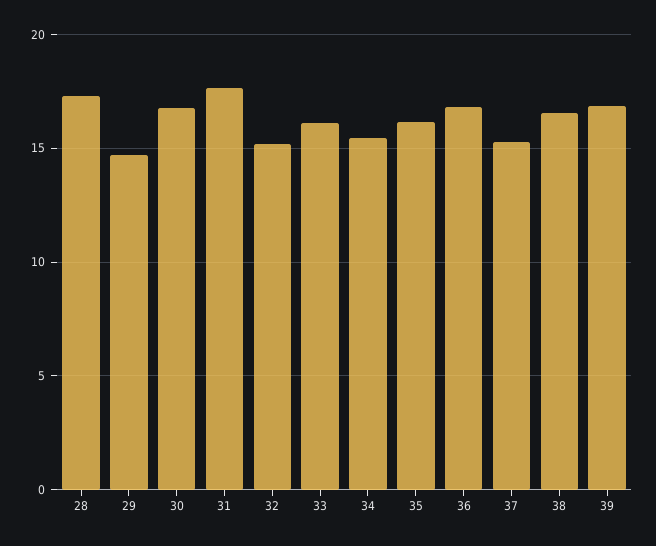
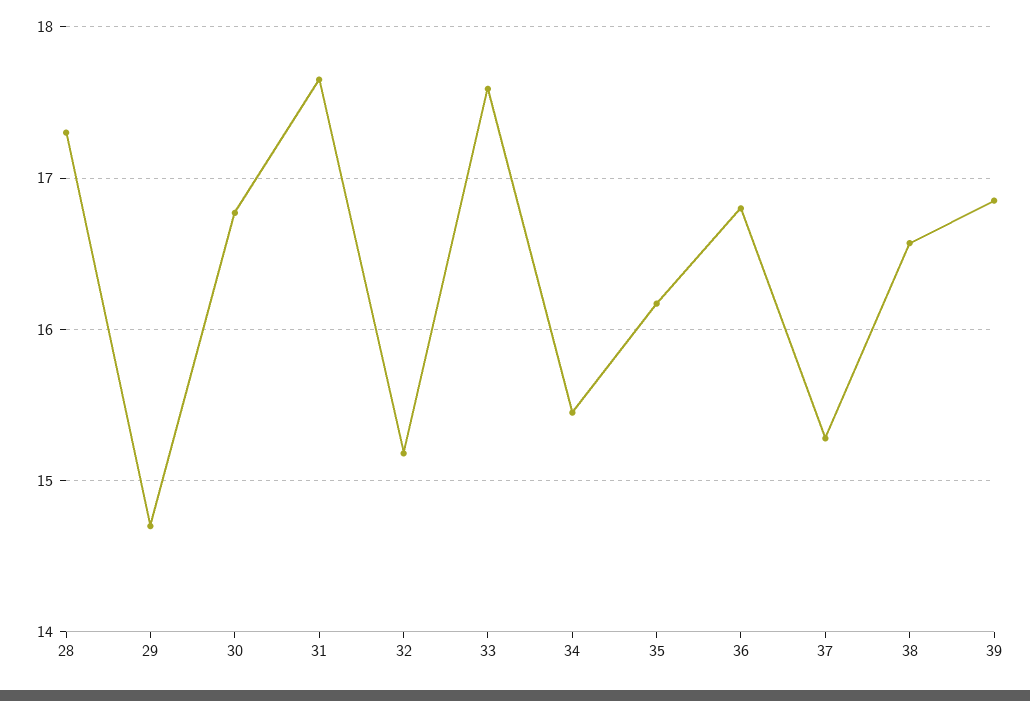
33: 16 -> 17.6

